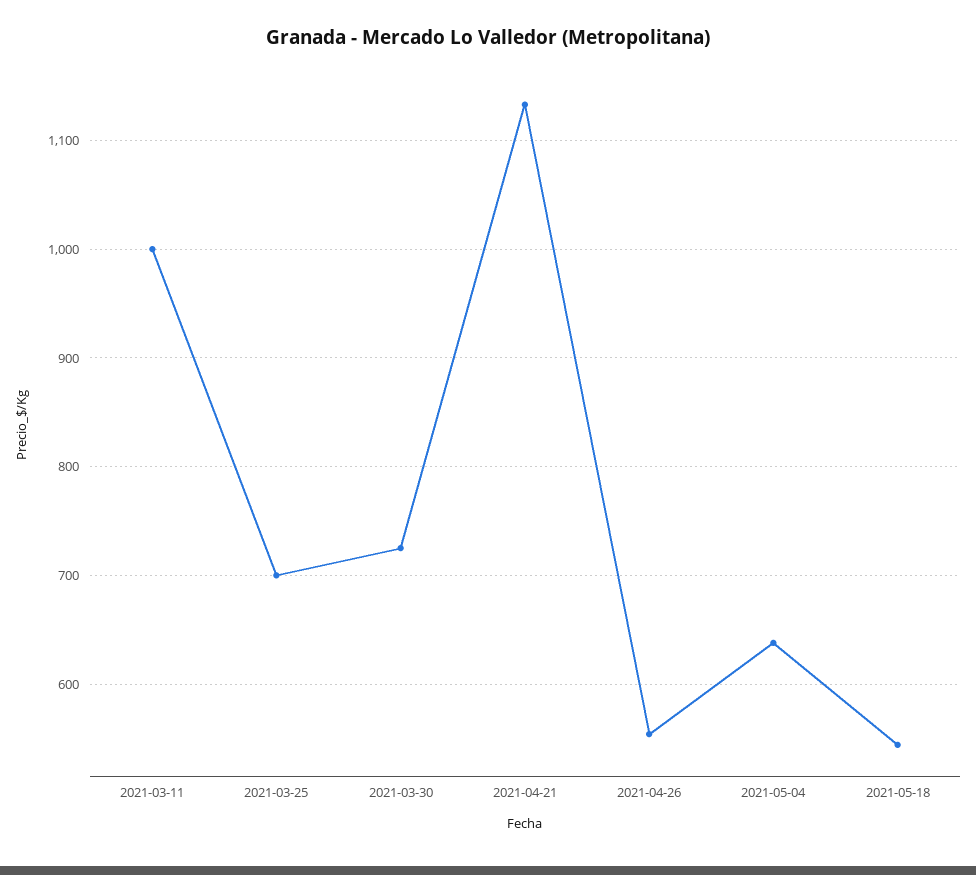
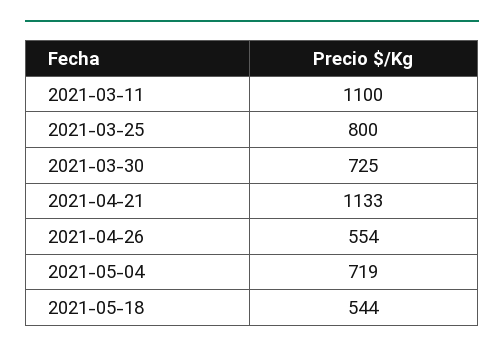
2021-03-11: 1000 -> 1100
2021-03-25: 700 -> 800
2021-05-04: 640 -> 719

